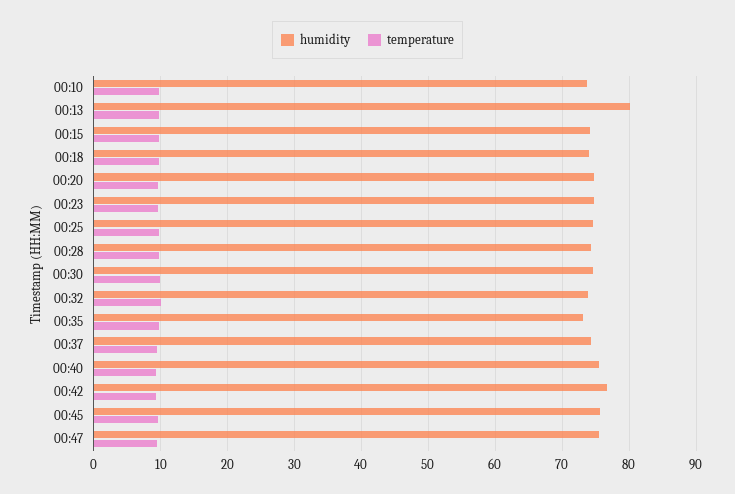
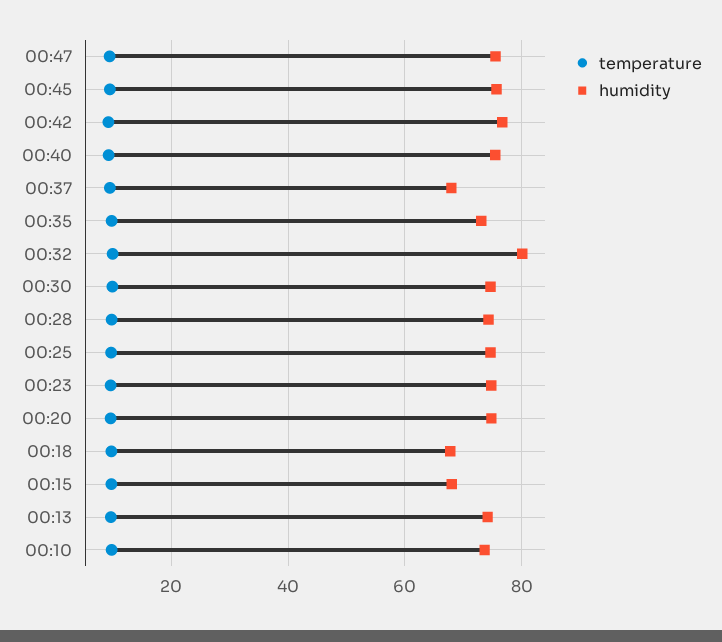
humidity, 00:13: 80 -> 74
humidity, 00:15: 74 -> 68
humidity, 00:18: 74 -> 68
humidity, 00:32: 74 -> 80
humidity, 00:37: 74 -> 68

